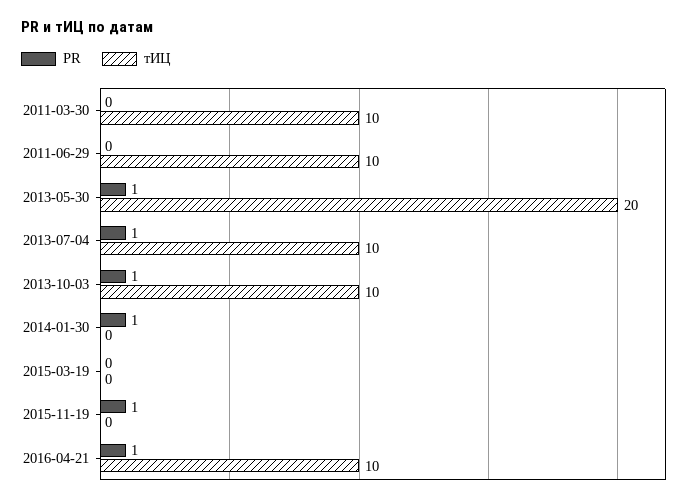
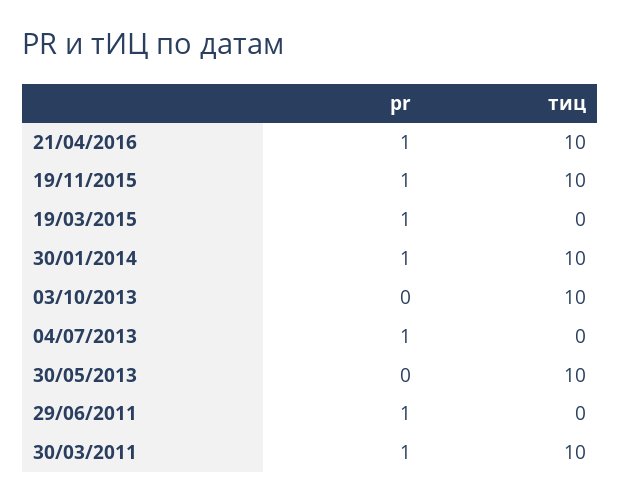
PR, 2011-03-30: 0 -> 1
PR, 2011-06-29: 0 -> 1
тИЦ, 2011-06-29: 10 -> 0
PR, 2013-05-30: 1 -> 0
тИЦ, 2013-05-30: 20 -> 10
тИЦ, 2013-07-04: 10 -> 0
PR, 2013-10-03: 1 -> 0
тИЦ, 2014-01-30: 0 -> 10
PR, 2015-03-19: 0 -> 1
тИЦ, 2015-11-19: 0 -> 10

